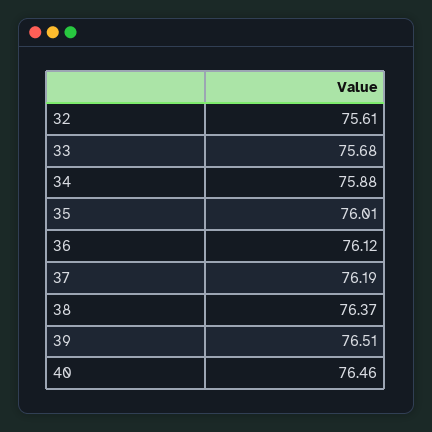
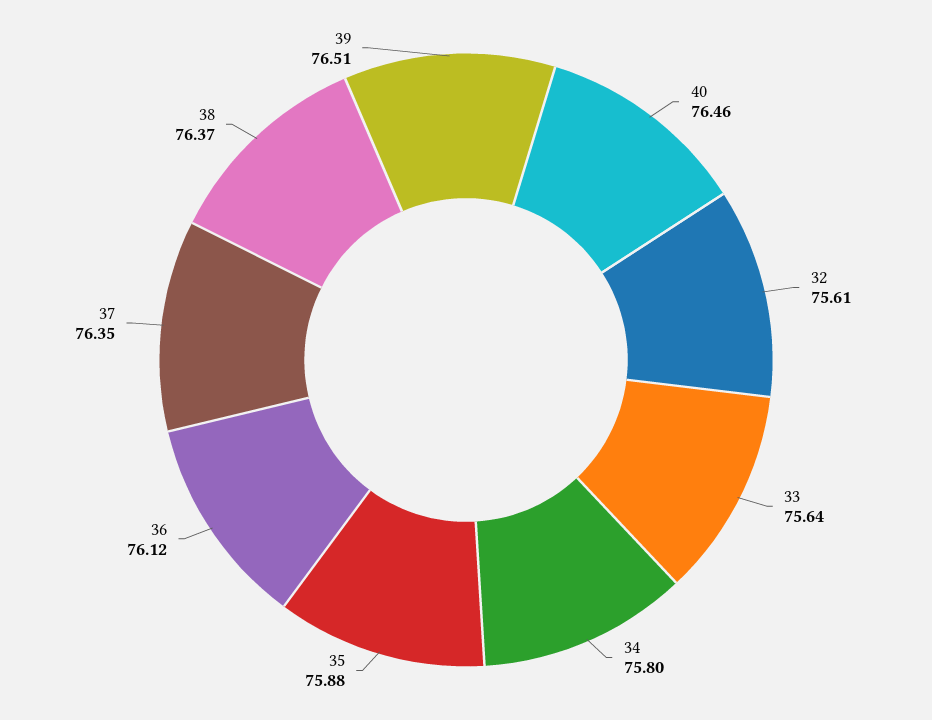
33: 75.68 -> 75.64
34: 75.88 -> 75.8
35: 76.01 -> 75.88
37: 76.19 -> 76.35

